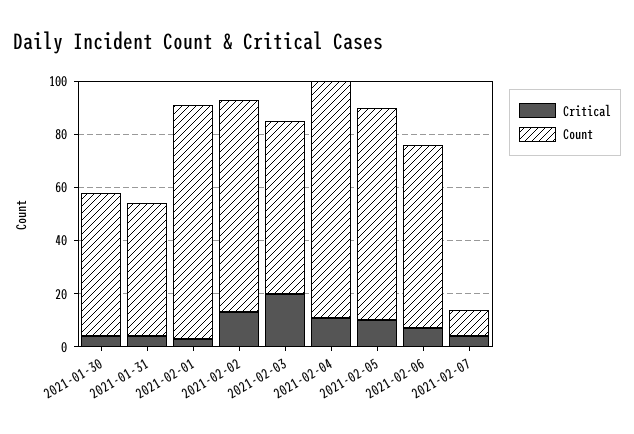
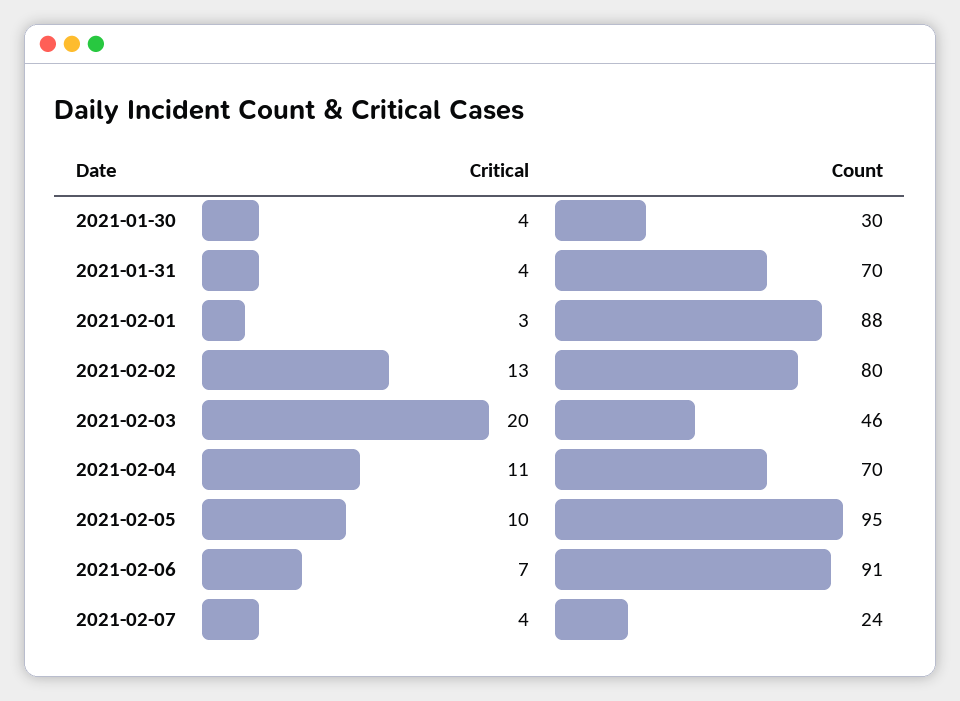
Count, 2021-01-30: 55 -> 30
Count, 2021-01-31: 50 -> 70
Count, 2021-02-03: 65 -> 46
Count, 2021-02-04: 90 -> 70
Count, 2021-02-05: 80 -> 95
Count, 2021-02-06: 70 -> 91
Count, 2021-02-07: 10 -> 24

